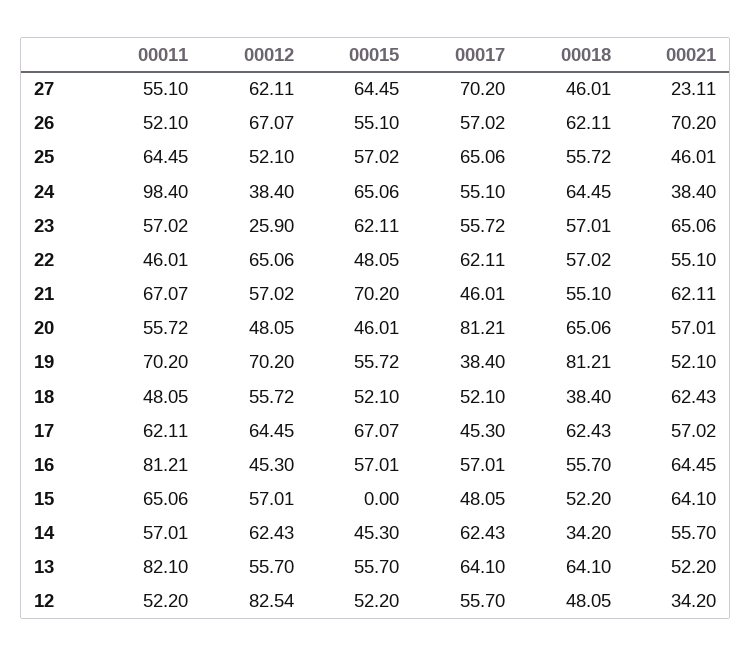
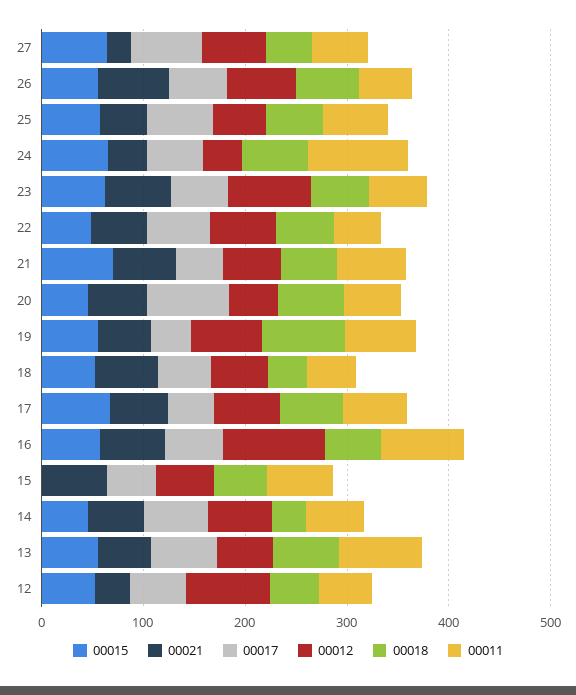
00012, 23: 25.9 -> 80
00012, 16: 45.3 -> 100

